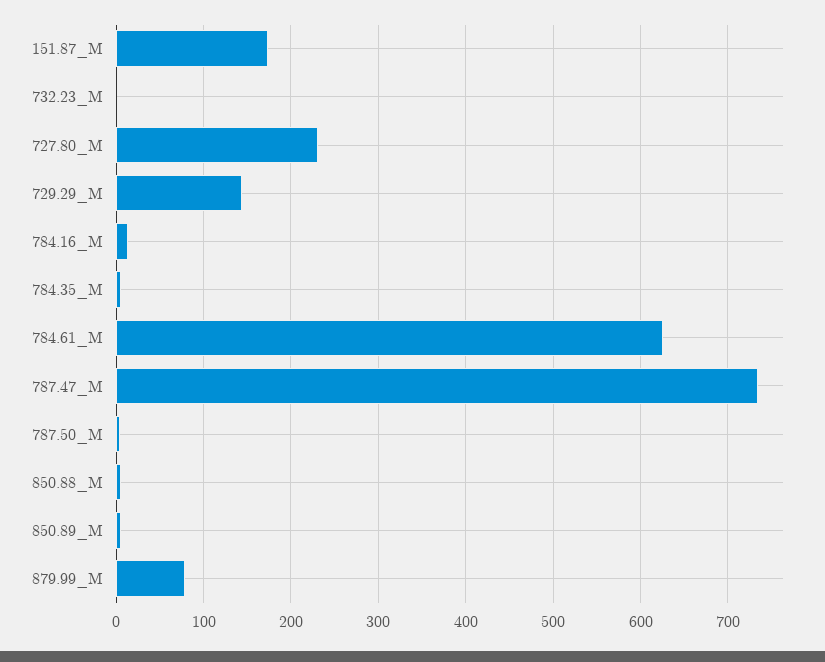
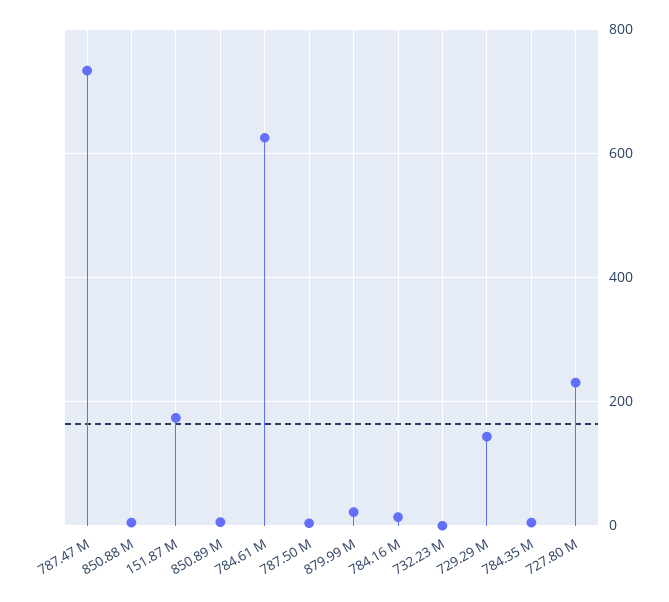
879.99_M: 80 -> 20

